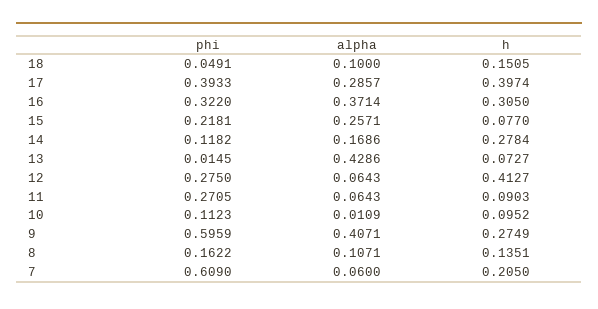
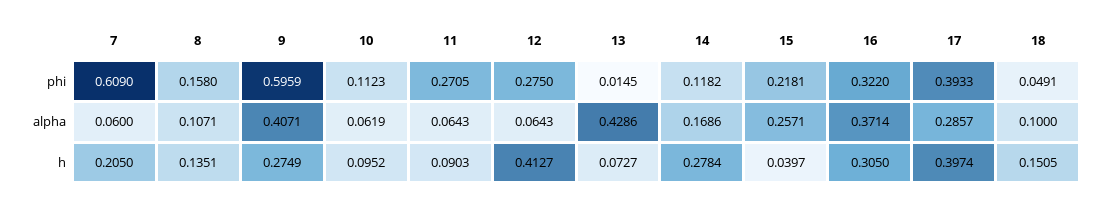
h, 15: 0.077 -> 0.0397
alpha, 10: 0.0109 -> 0.0619
phi, 8: 0.1622 -> 0.158

